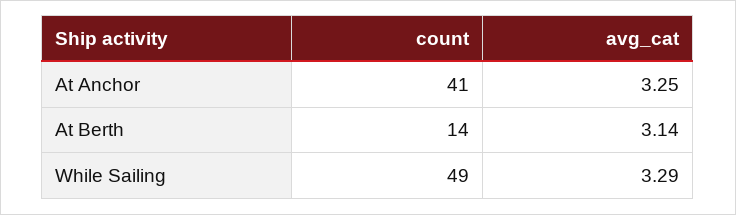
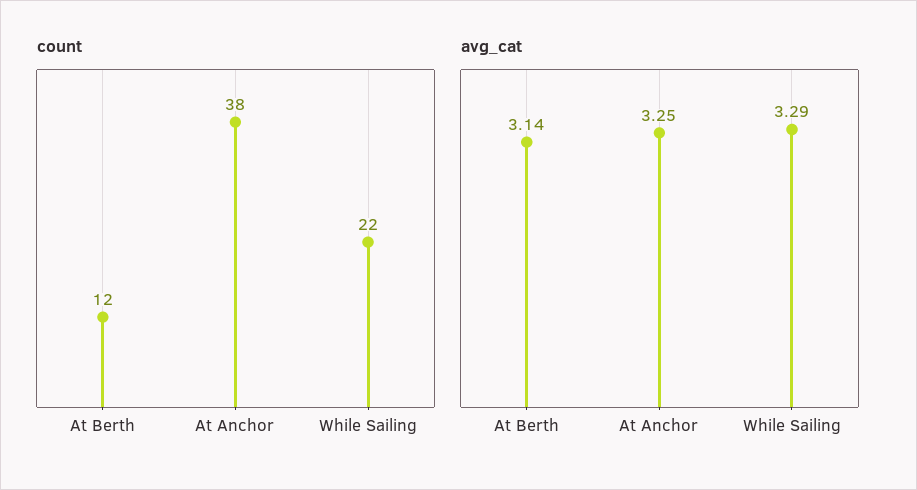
count, At Anchor: 41 -> 38
count, At Berth: 14 -> 12
count, While Sailing: 49 -> 22

